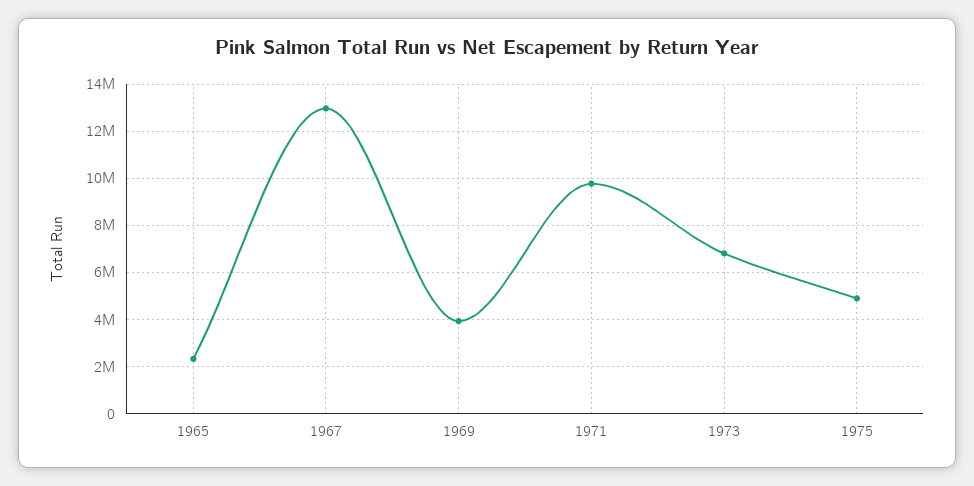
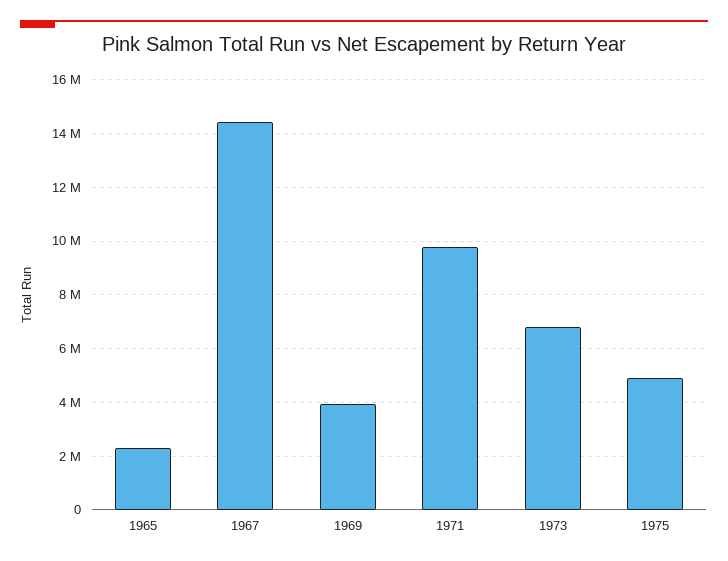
1967: 13000000 -> 14500000

